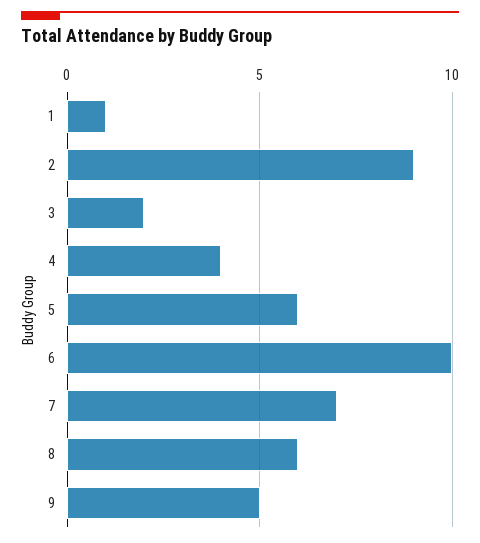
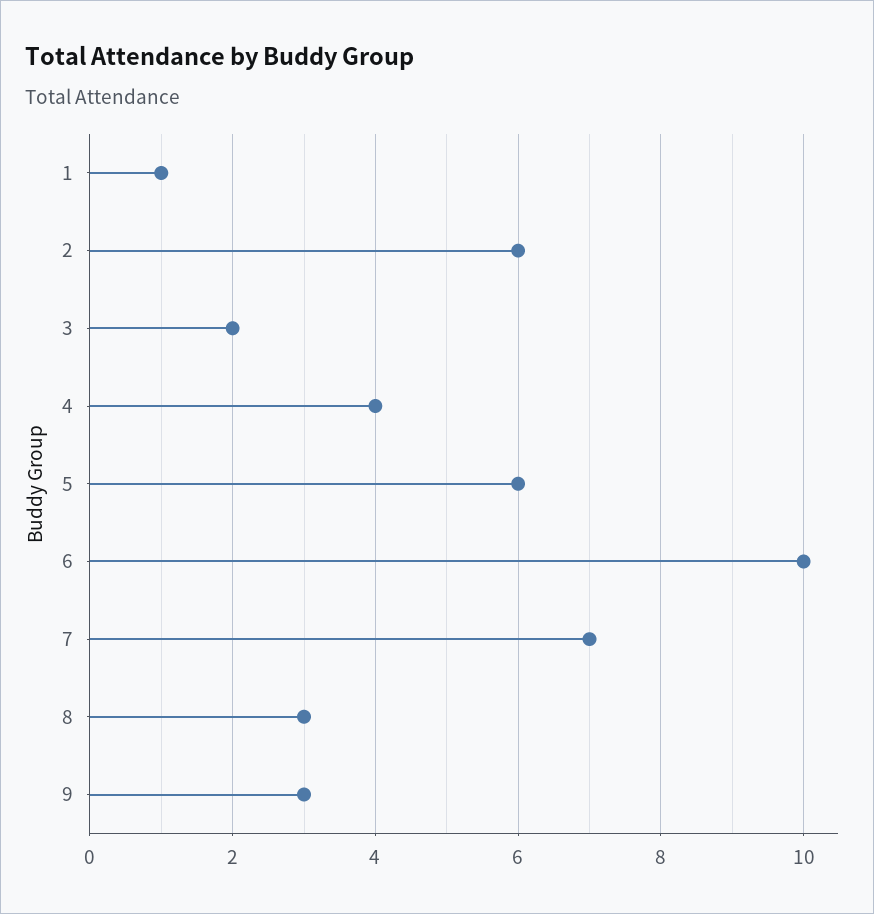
2: 9 -> 6
8: 6 -> 3
9: 5 -> 3

